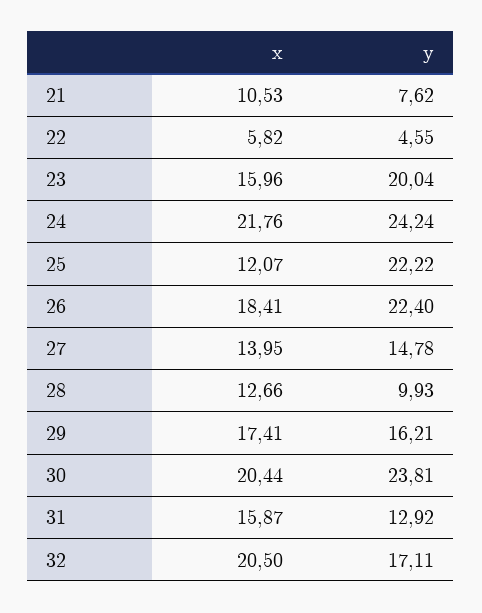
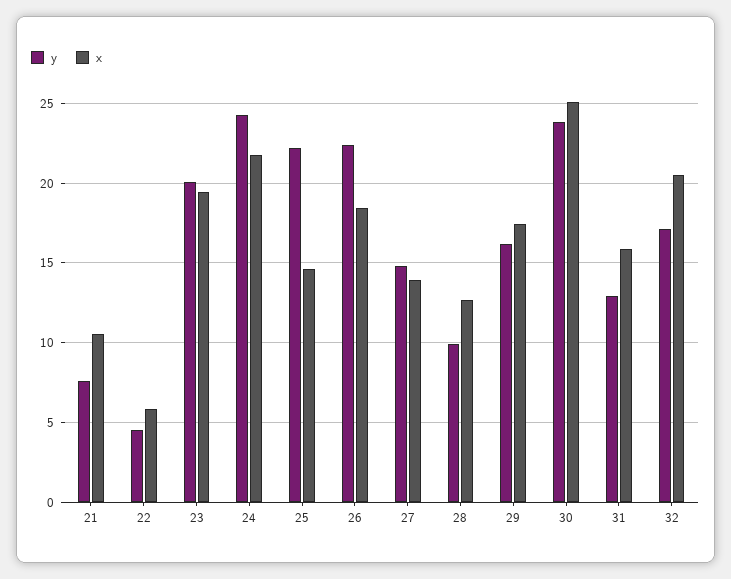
x, 23: 15.96 -> 19.5
x, 25: 12.07 -> 14.5
x, 30: 20.44 -> 25

